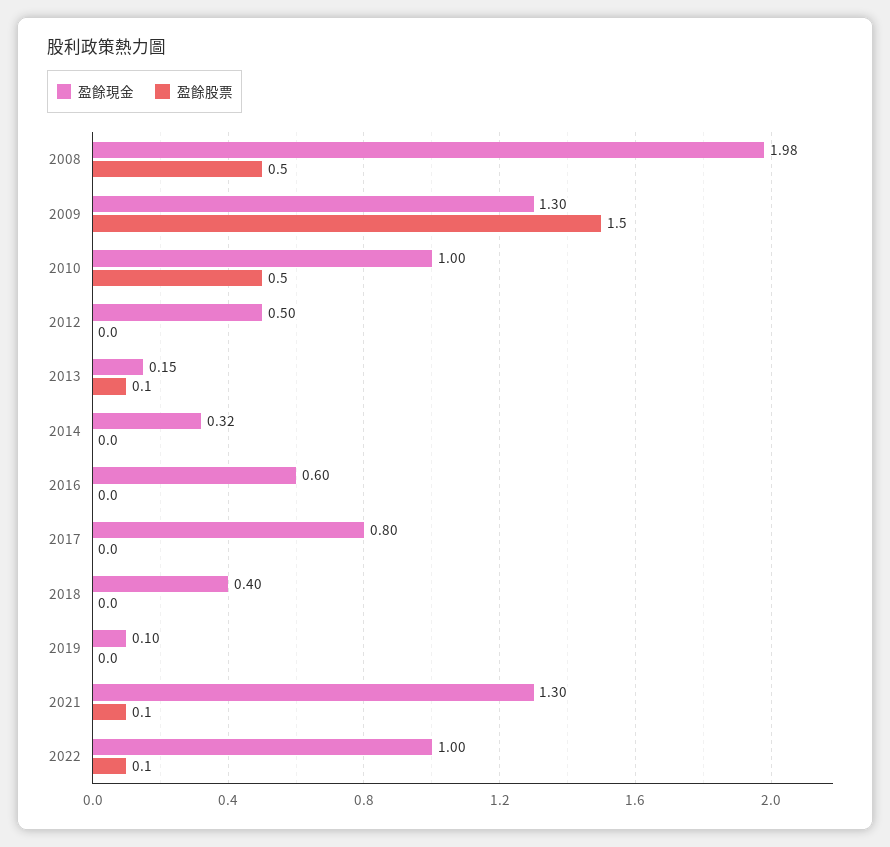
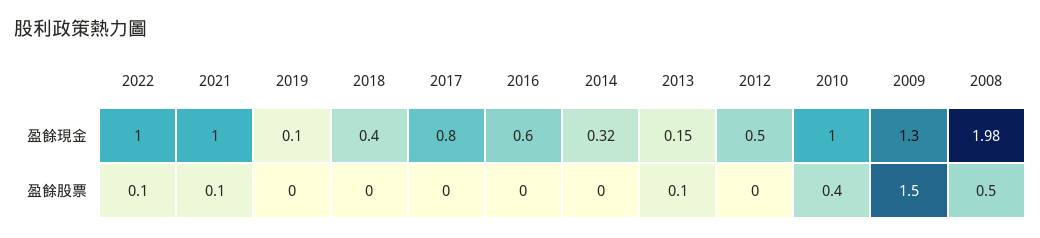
盈餘股票, 2010: 0.5 -> 0.4
盈餘現金, 2021: 1.3 -> 1

